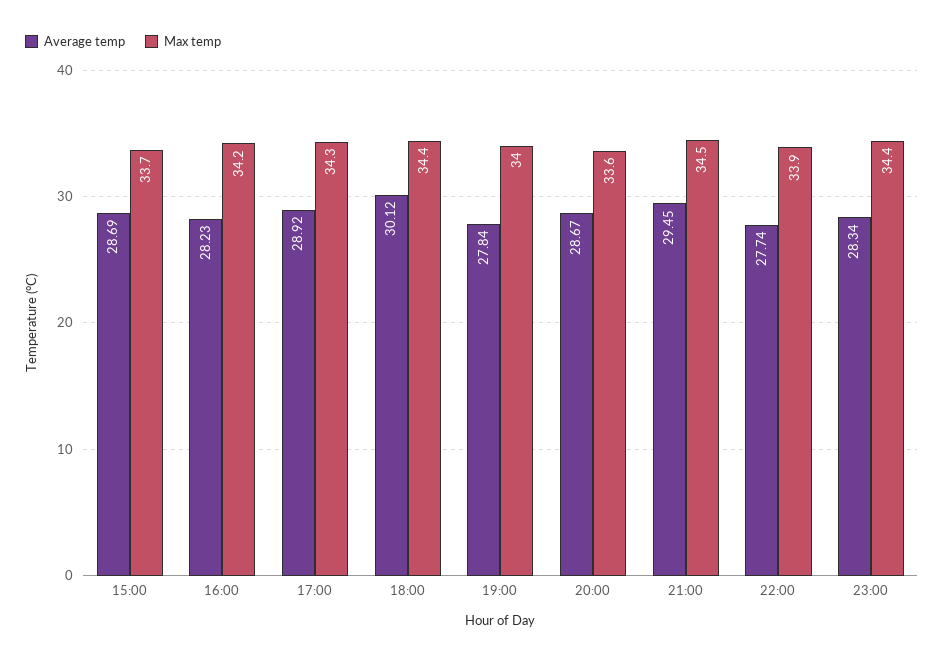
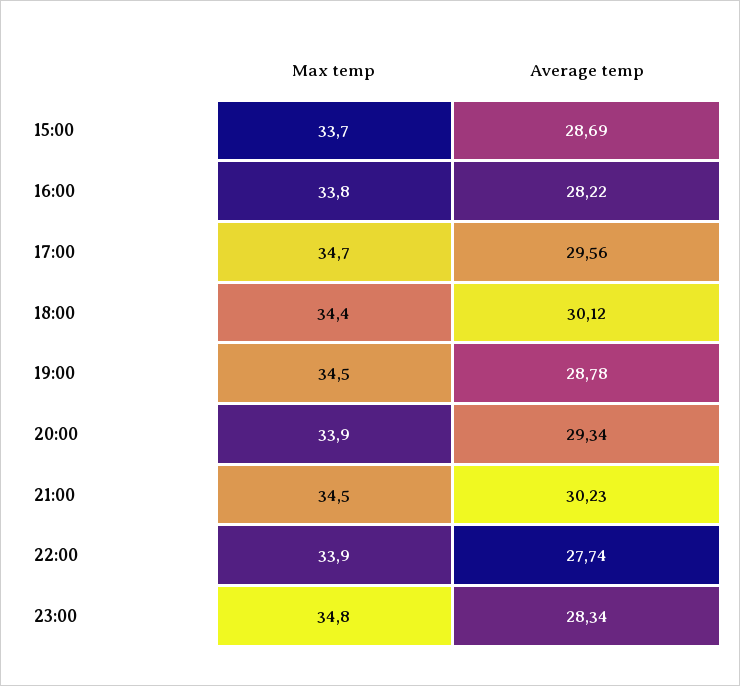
Average temp, 16:00: 28.23 -> 28.22
Max temp, 16:00: 34.2 -> 33.8
Average temp, 17:00: 28.92 -> 29.56
Max temp, 17:00: 34.3 -> 34.7
Average temp, 19:00: 27.84 -> 28.78
Max temp, 19:00: 34 -> 34.5
Average temp, 20:00: 28.67 -> 29.34
Max temp, 20:00: 33.6 -> 33.9
Average temp, 21:00: 29.45 -> 30.23
Max temp, 23:00: 34.4 -> 34.8

